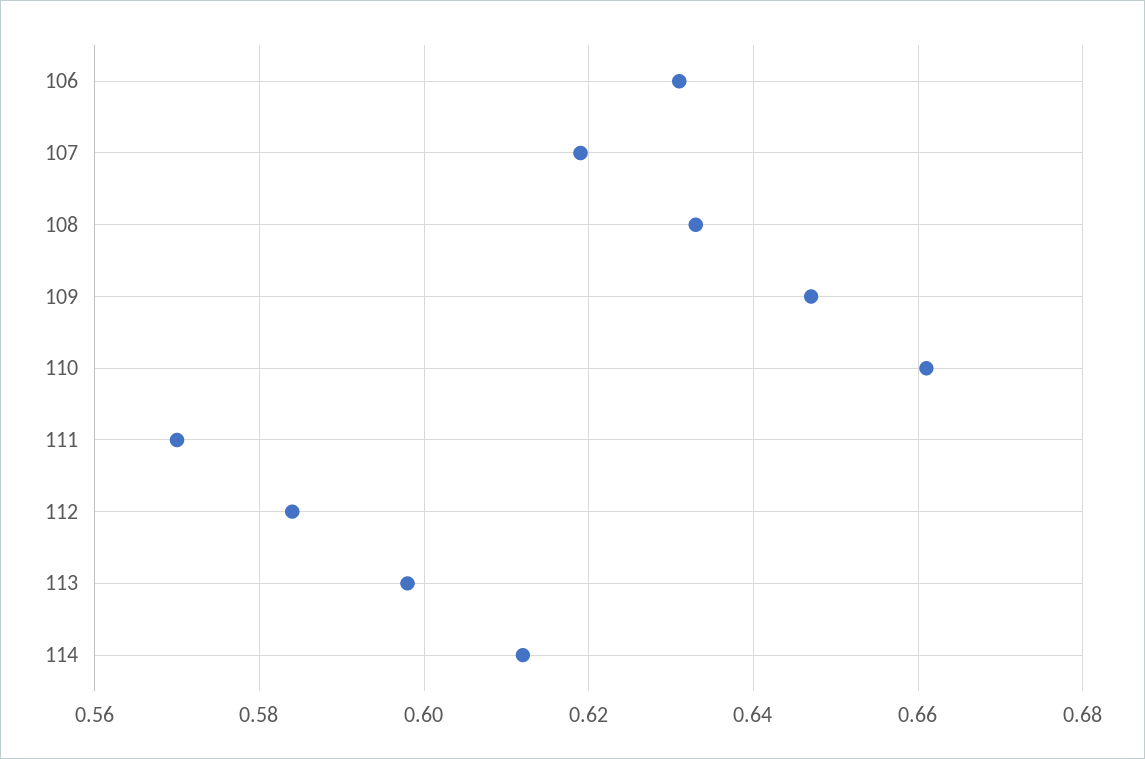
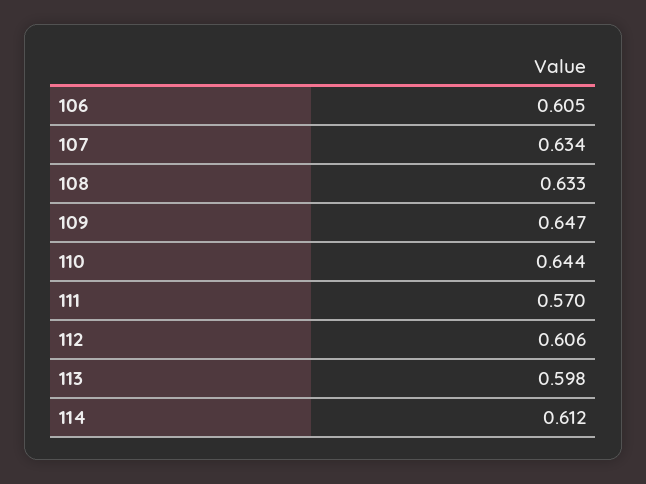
106: 0.63 -> 0.605
107: 0.62 -> 0.634
110: 0.66 -> 0.644
112: 0.585 -> 0.606

